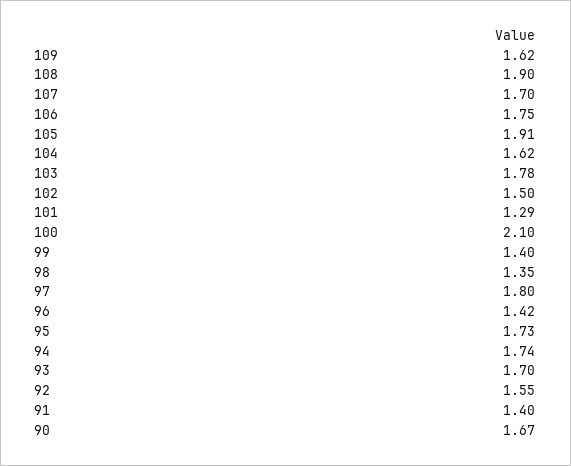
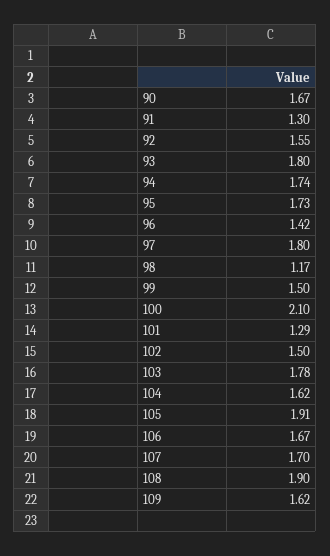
106: 1.75 -> 1.67
99: 1.4 -> 1.5
98: 1.35 -> 1.17
93: 1.7 -> 1.8
91: 1.4 -> 1.3

